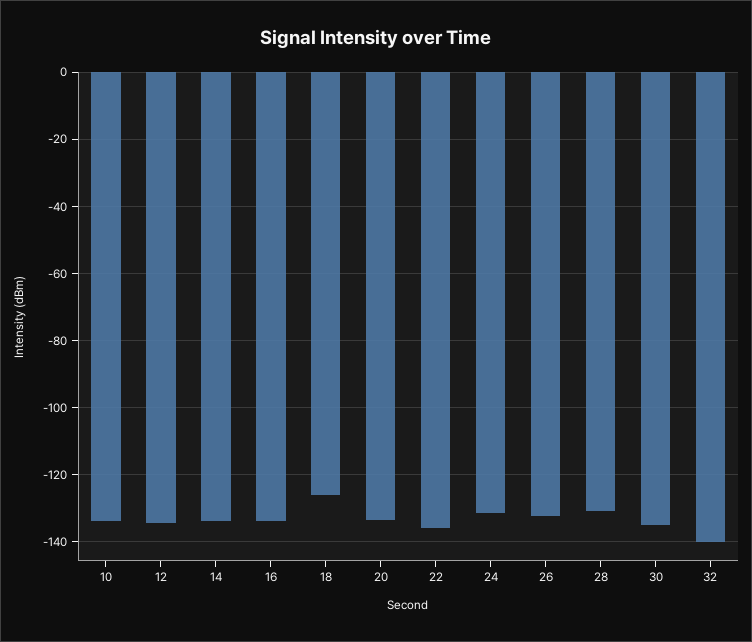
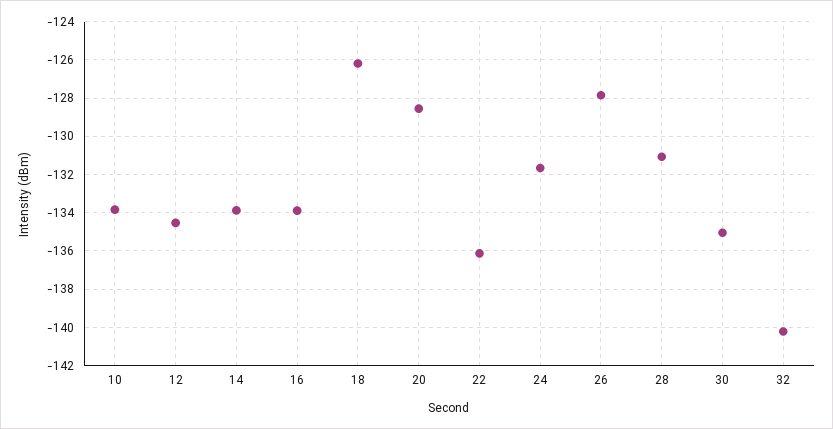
20: -134 -> -128.5
26: -132 -> -128

